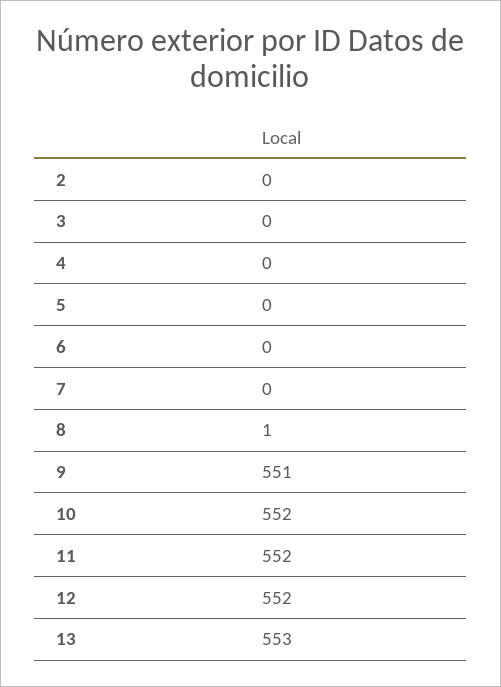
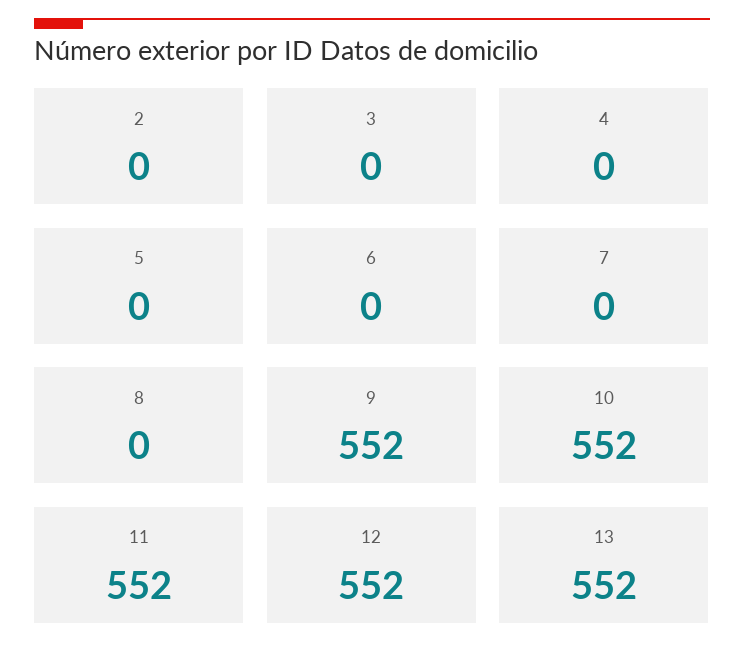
8: 1 -> 0
9: 551 -> 552
13: 553 -> 552

